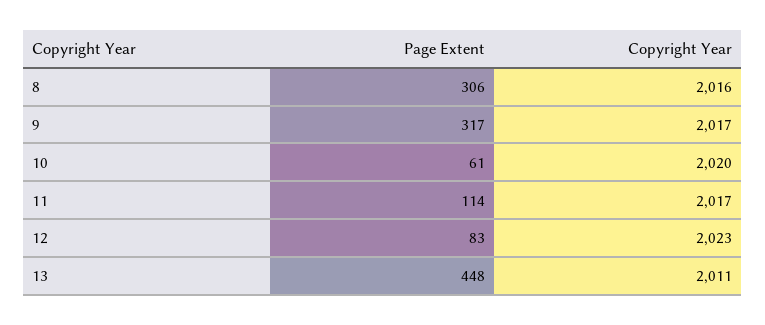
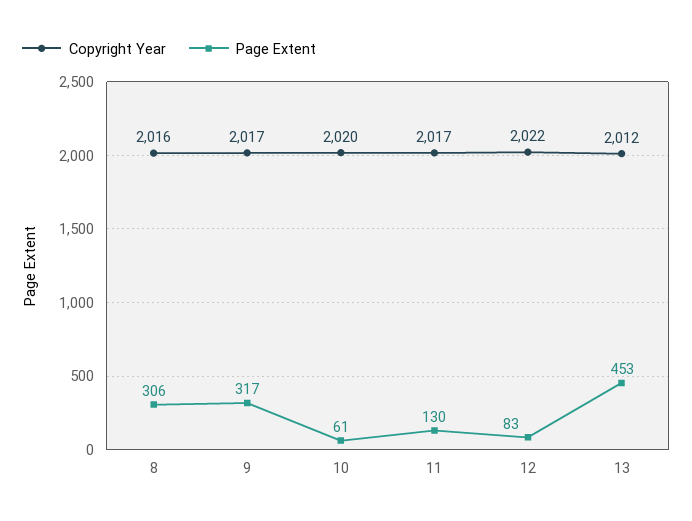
Page Extent, 11: 114 -> 130
Copyright Year, 12: 2023 -> 2022
Page Extent, 13: 448 -> 453
Copyright Year, 13: 2011 -> 2012

